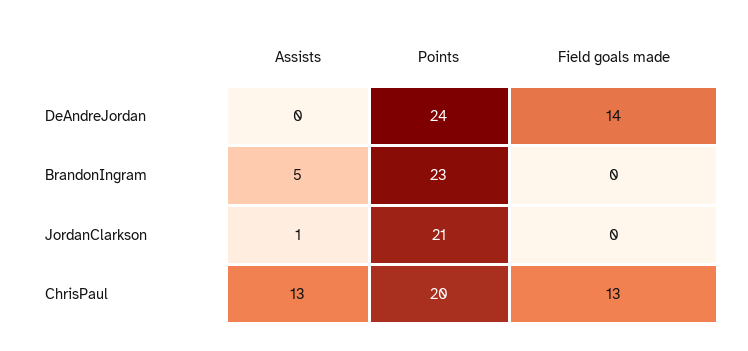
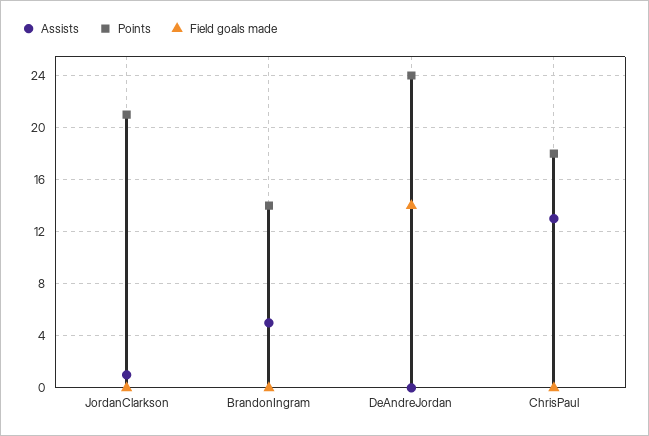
Points, BrandonIngram: 23 -> 14
Points, ChrisPaul: 20 -> 18
Field goals made, ChrisPaul: 13 -> 0

